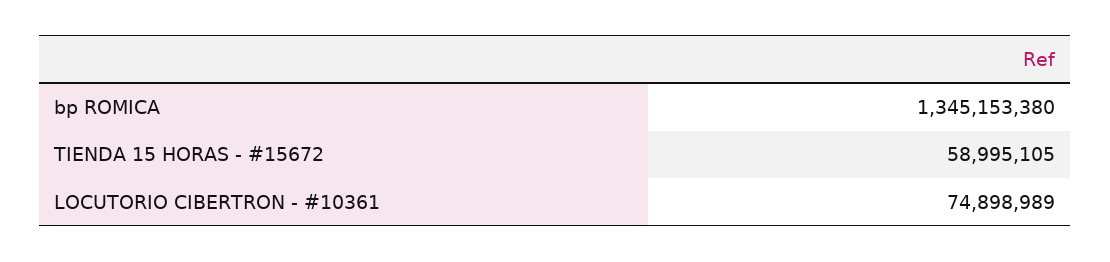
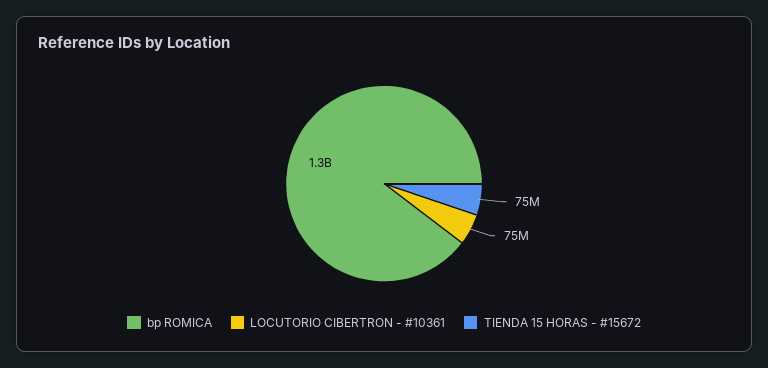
TIENDA 15 HORAS - #15672: 58995105 -> 75000000

